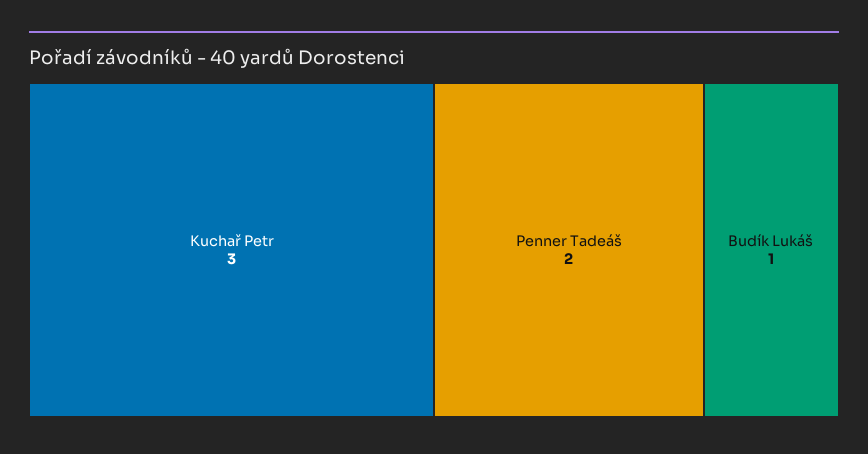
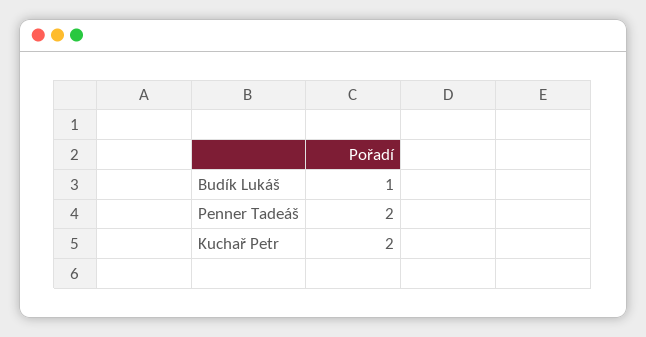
Kuchař Petr: 3 -> 2

